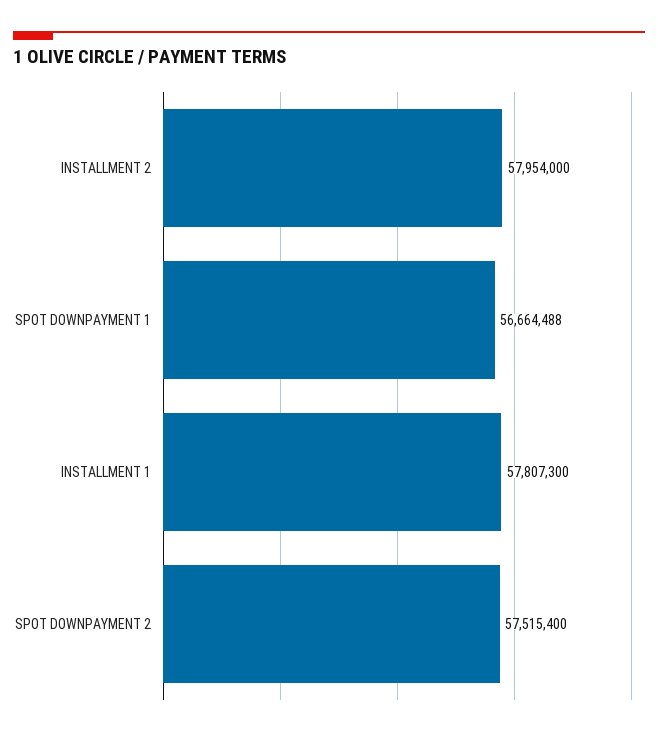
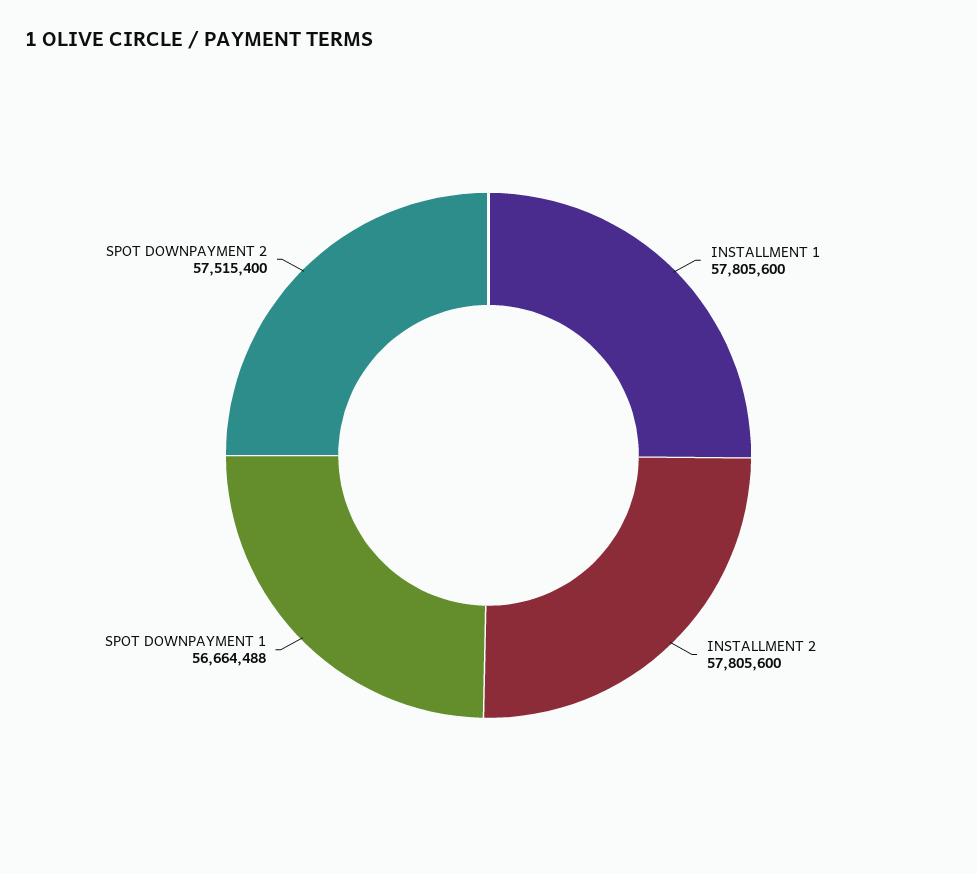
INSTALLMENT 2: 57954000 -> 57805600
INSTALLMENT 1: 57807300 -> 57805600

